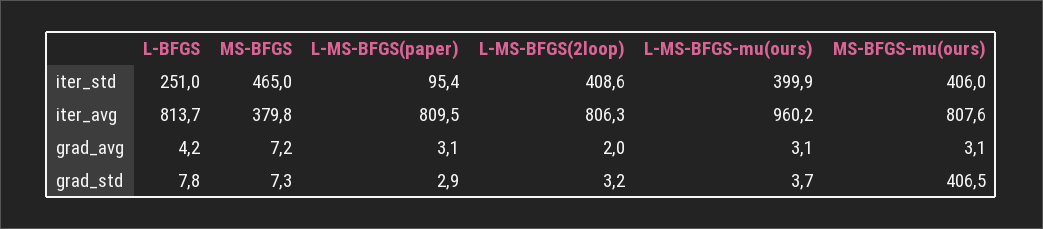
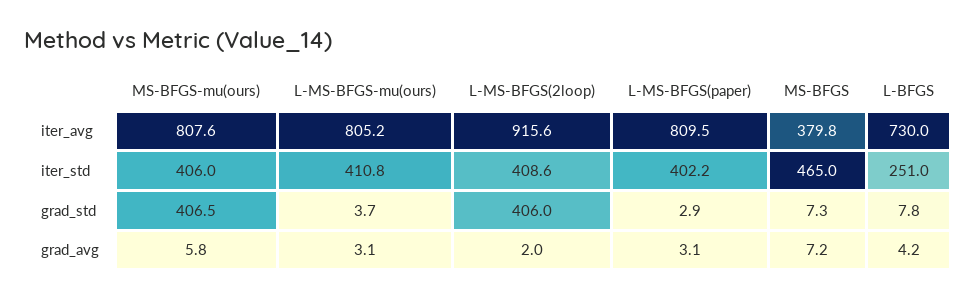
L-MS-BFGS(paper), iter_std: 95.4 -> 402.2
L-MS-BFGS-mu(ours), iter_std: 399.9 -> 410.8
L-BFGS, iter_avg: 813.7 -> 730
L-MS-BFGS(2loop), iter_avg: 806.3 -> 915.6
L-MS-BFGS-mu(ours), iter_avg: 960.2 -> 805.2
MS-BFGS-mu(ours), grad_avg: 3.1 -> 5.8
L-MS-BFGS(2loop), grad_std: 3.2 -> 406

